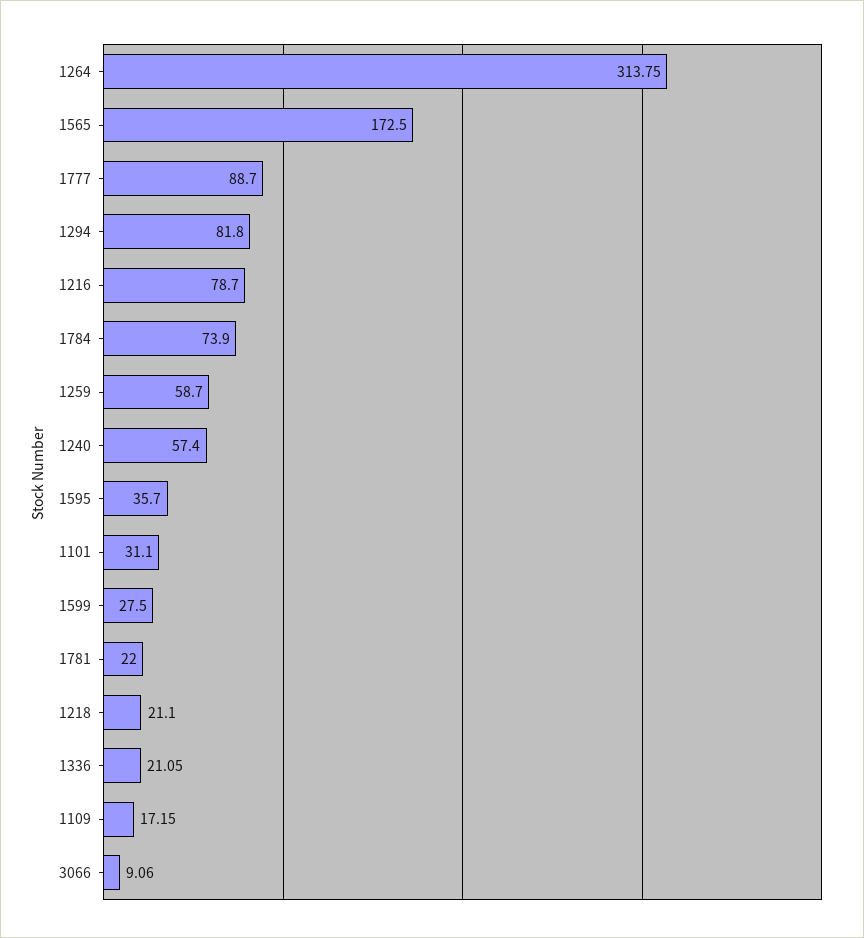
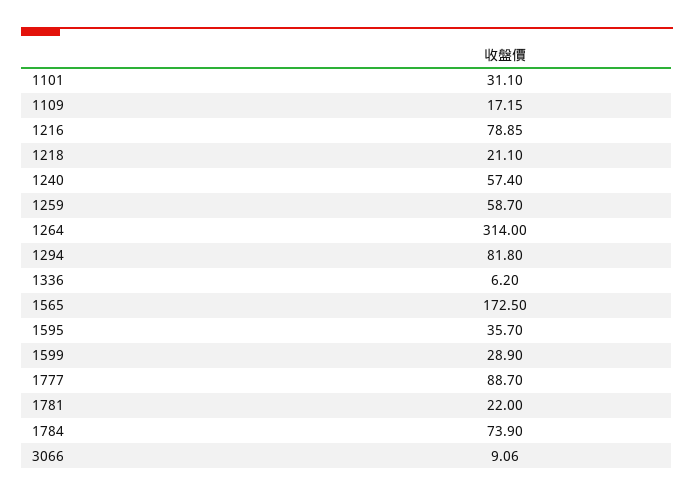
1264: 313.75 -> 314
1216: 78.7 -> 78.85
1599: 27.5 -> 28.9
1336: 21.05 -> 6.2

